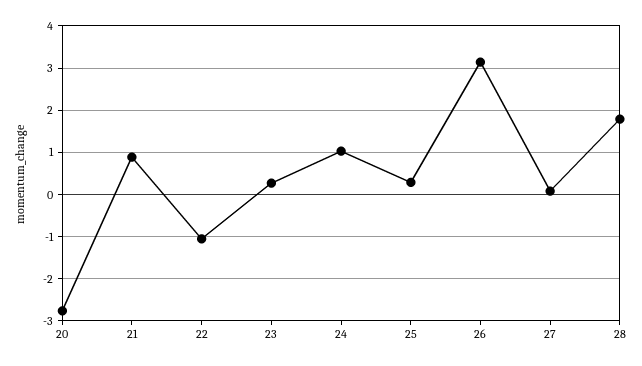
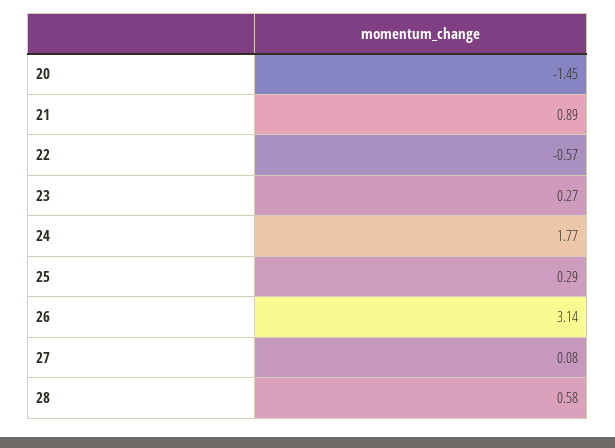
20: -2.8 -> -1.45
22: -1 -> -0.57
24: 1 -> 1.77
28: 1.8 -> 0.58

